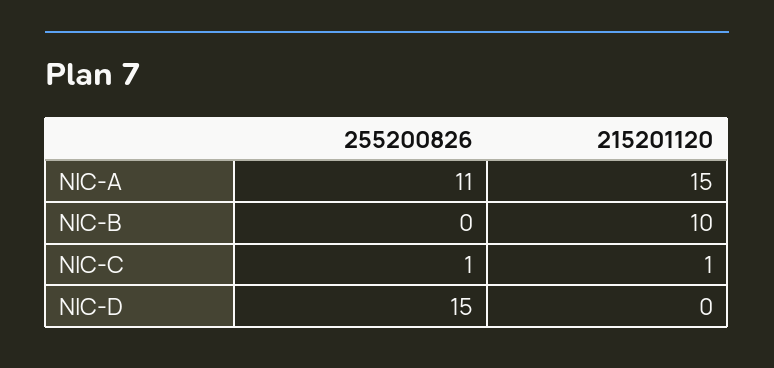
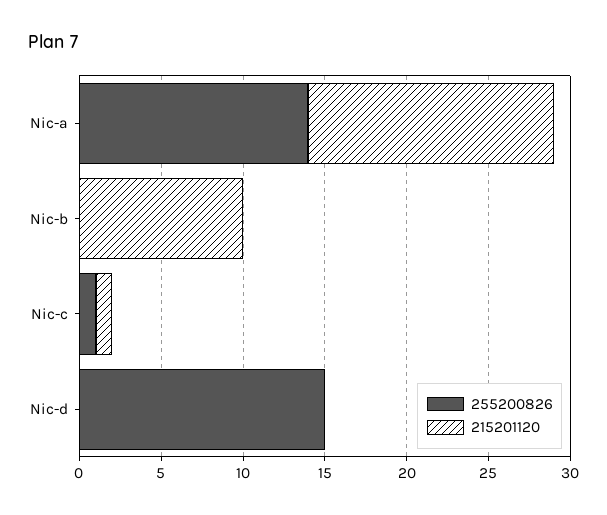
255200826, NIC-A: 11 -> 14

